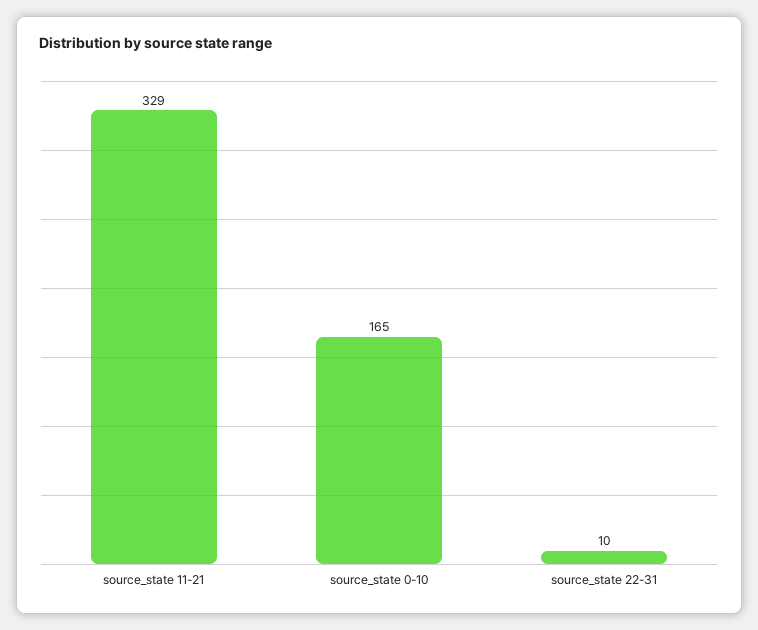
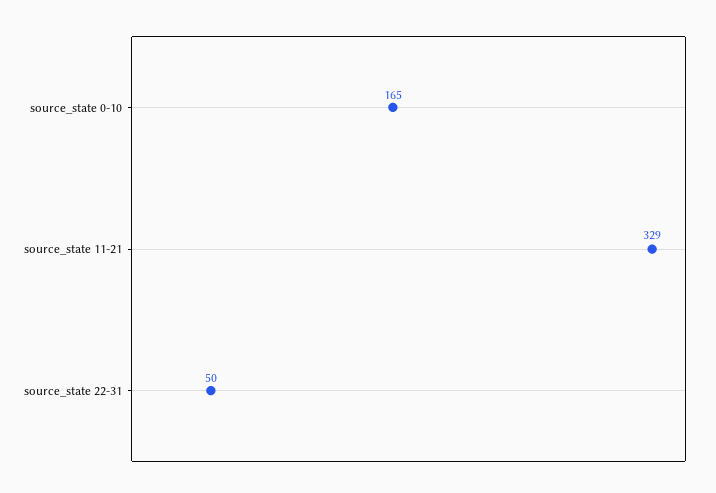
source_state 22-31: 10 -> 50

